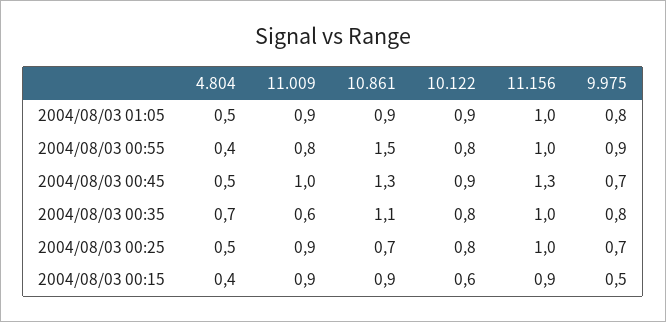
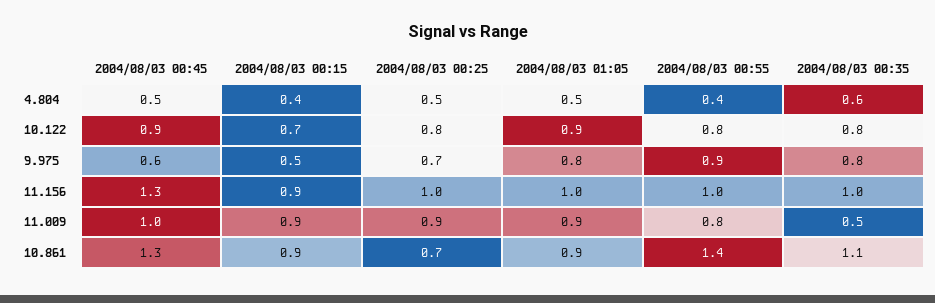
10.861, 2004/08/03 00:55: 1.5 -> 1.4
9.975, 2004/08/03 00:45: 0.7 -> 0.6
4.804, 2004/08/03 00:35: 0.7 -> 0.6
11.009, 2004/08/03 00:35: 0.6 -> 0.5
10.122, 2004/08/03 00:15: 0.6 -> 0.7

